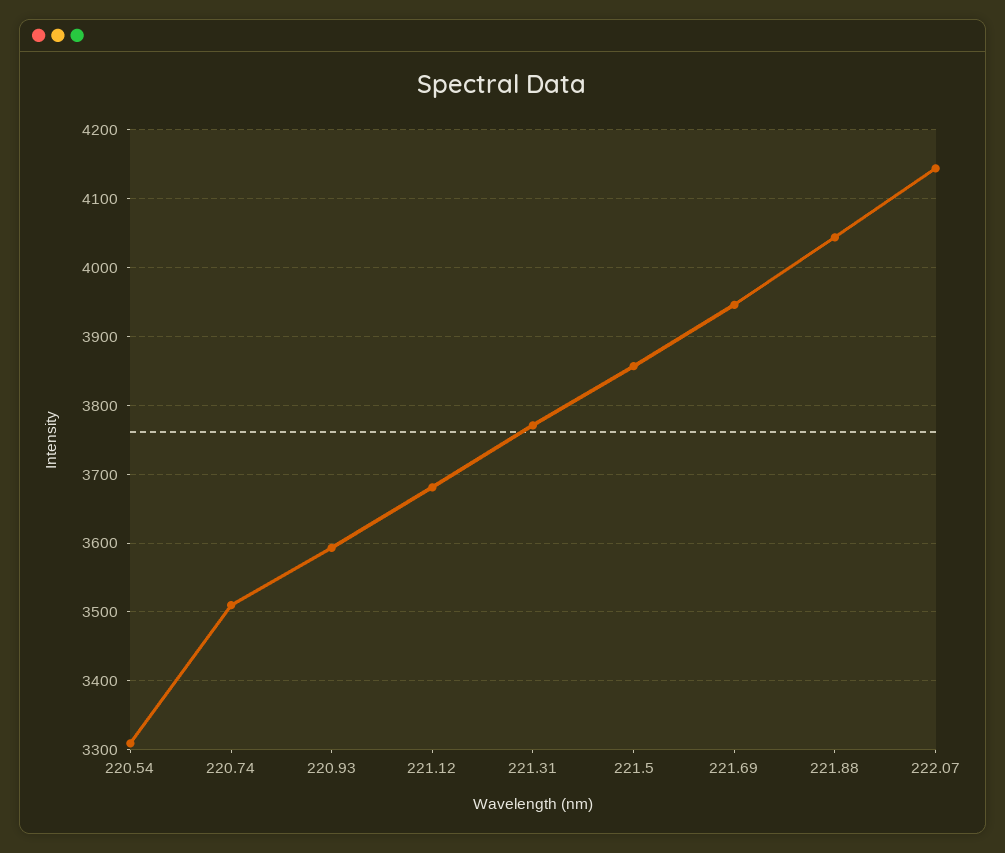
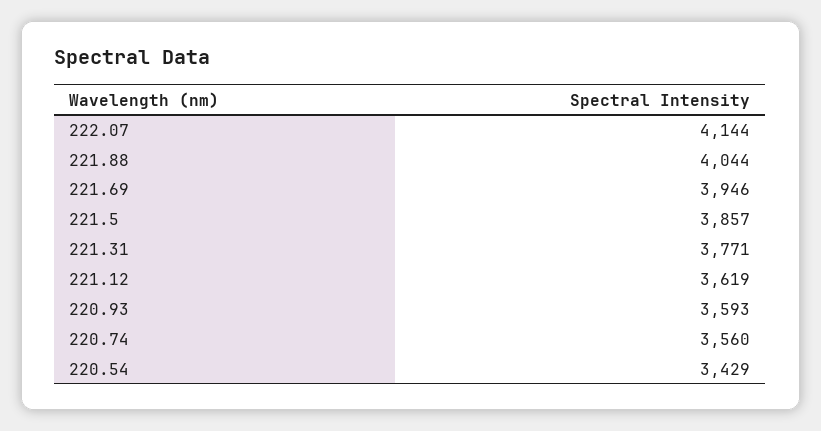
220.54: 3310 -> 3429
220.74: 3510 -> 3560
221.12: 3680 -> 3619

